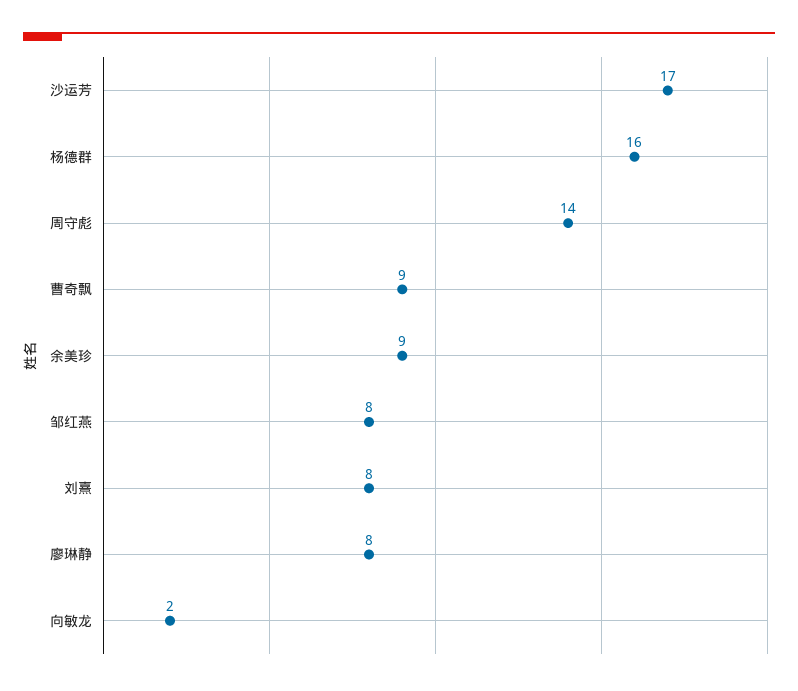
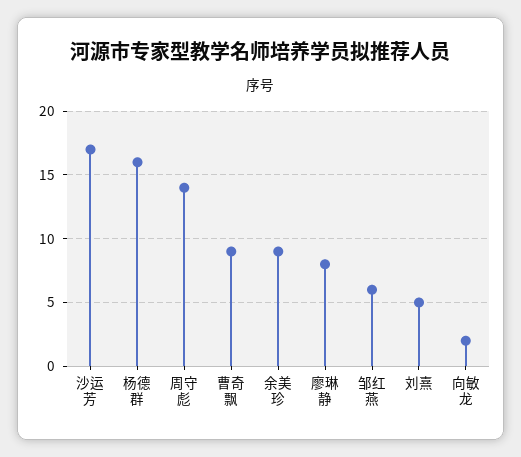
邹红燕: 8 -> 6
刘熹: 8 -> 5

